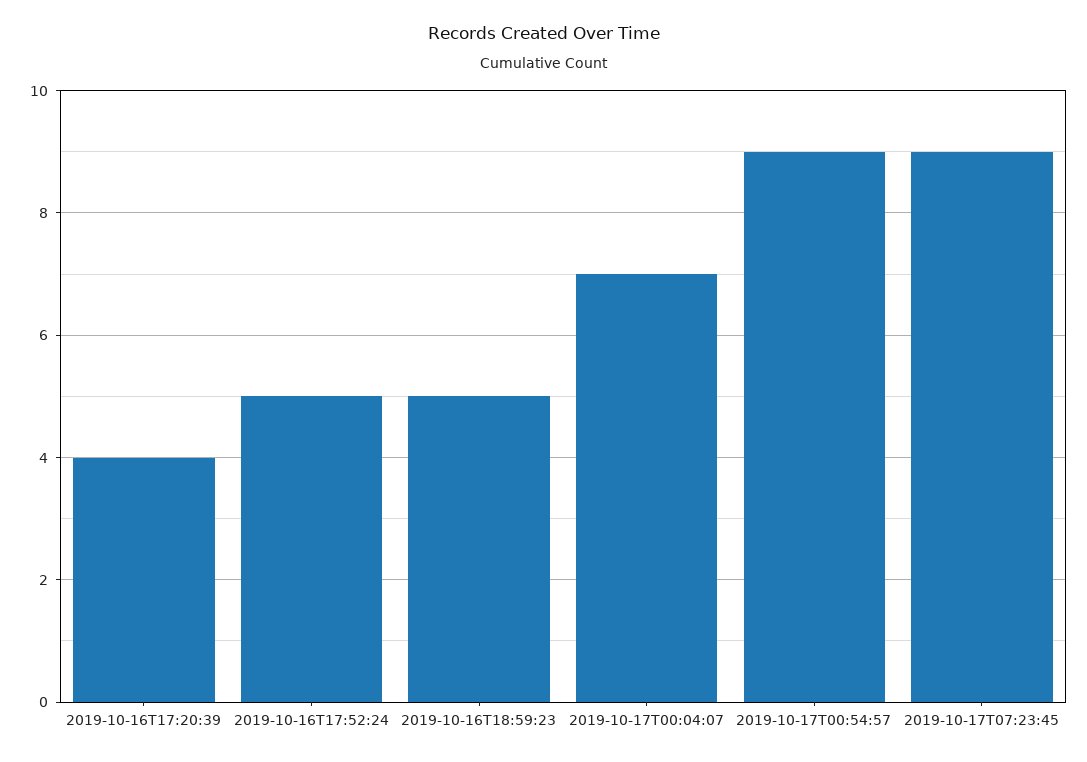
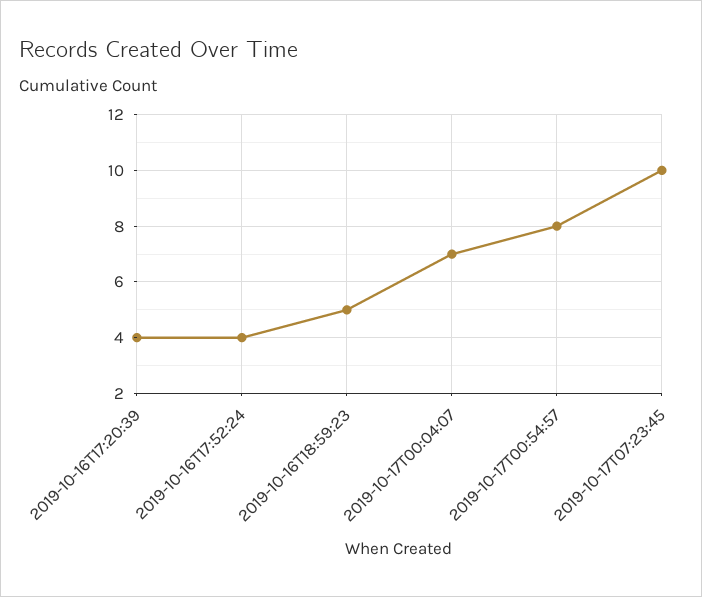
2019-10-16T17:52:24: 5 -> 4
2019-10-17T00:54:57: 9 -> 8
2019-10-17T07:23:45: 9 -> 10

